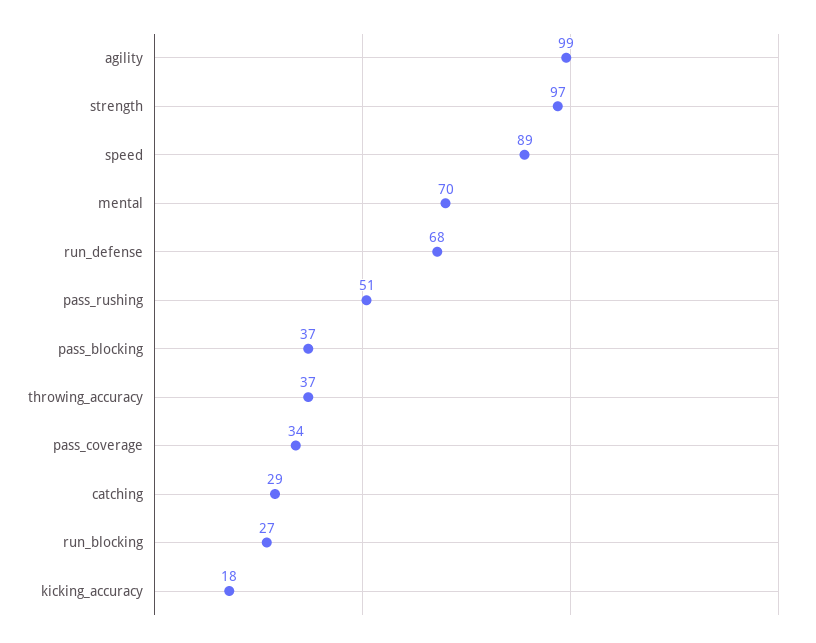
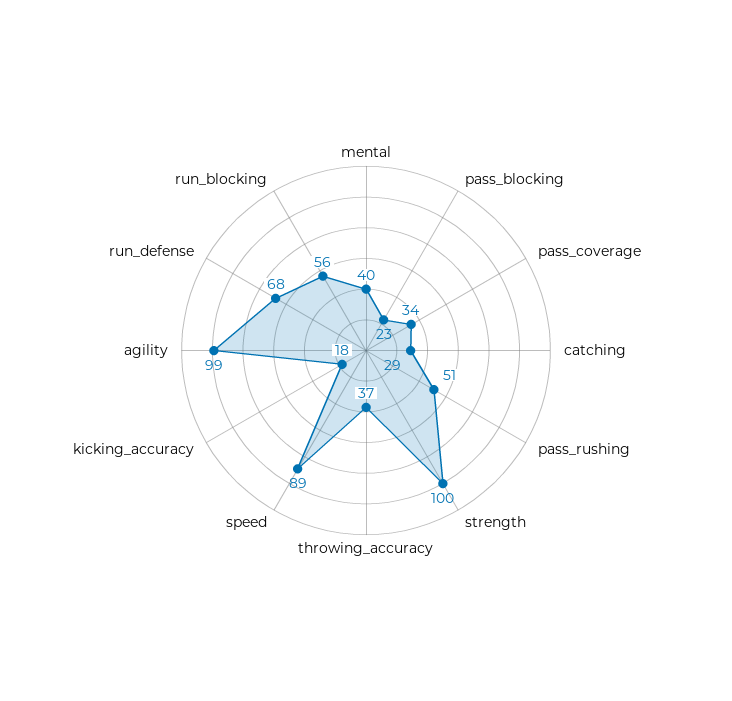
strength: 97 -> 100
mental: 70 -> 40
pass_blocking: 37 -> 23
run_blocking: 27 -> 56

